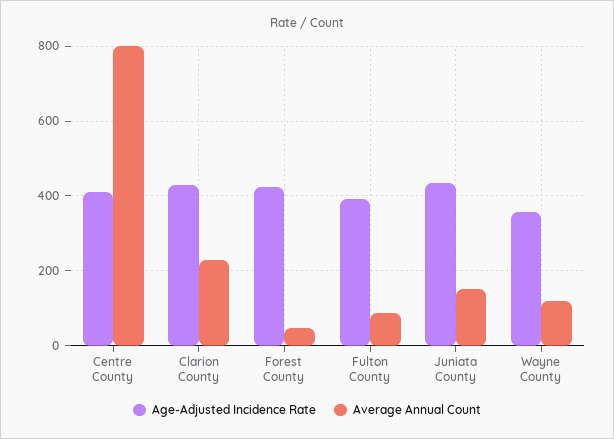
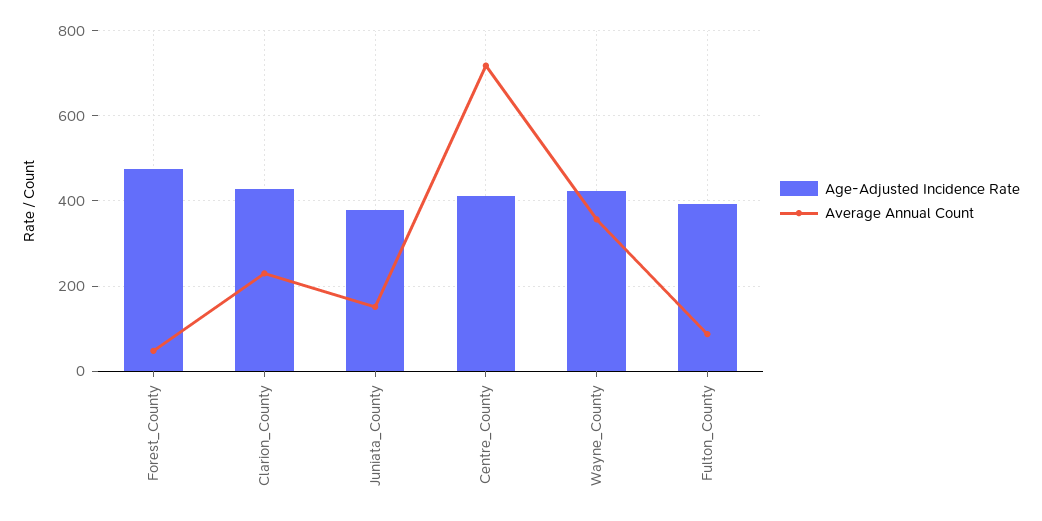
Average Annual Count, Centre County: 800 -> 720
Age-Adjusted Incidence Rate, Forest County: 420 -> 480
Age-Adjusted Incidence Rate, Juniata County: 440 -> 380
Age-Adjusted Incidence Rate, Wayne County: 360 -> 420
Average Annual Count, Wayne County: 120 -> 360

